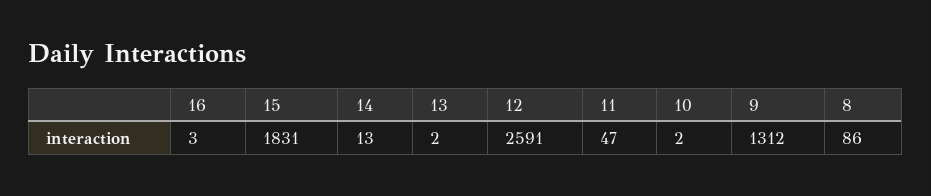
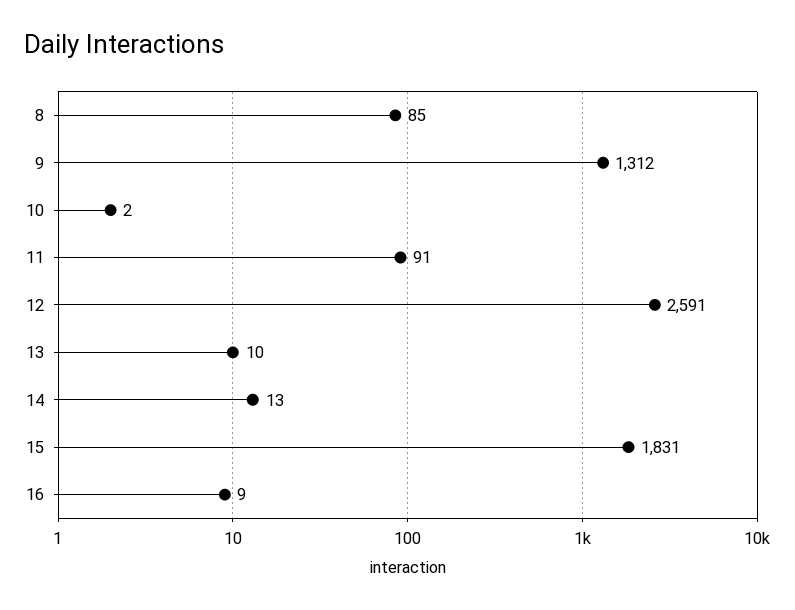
16: 3 -> 9
13: 2 -> 10
11: 47 -> 91
8: 86 -> 85

